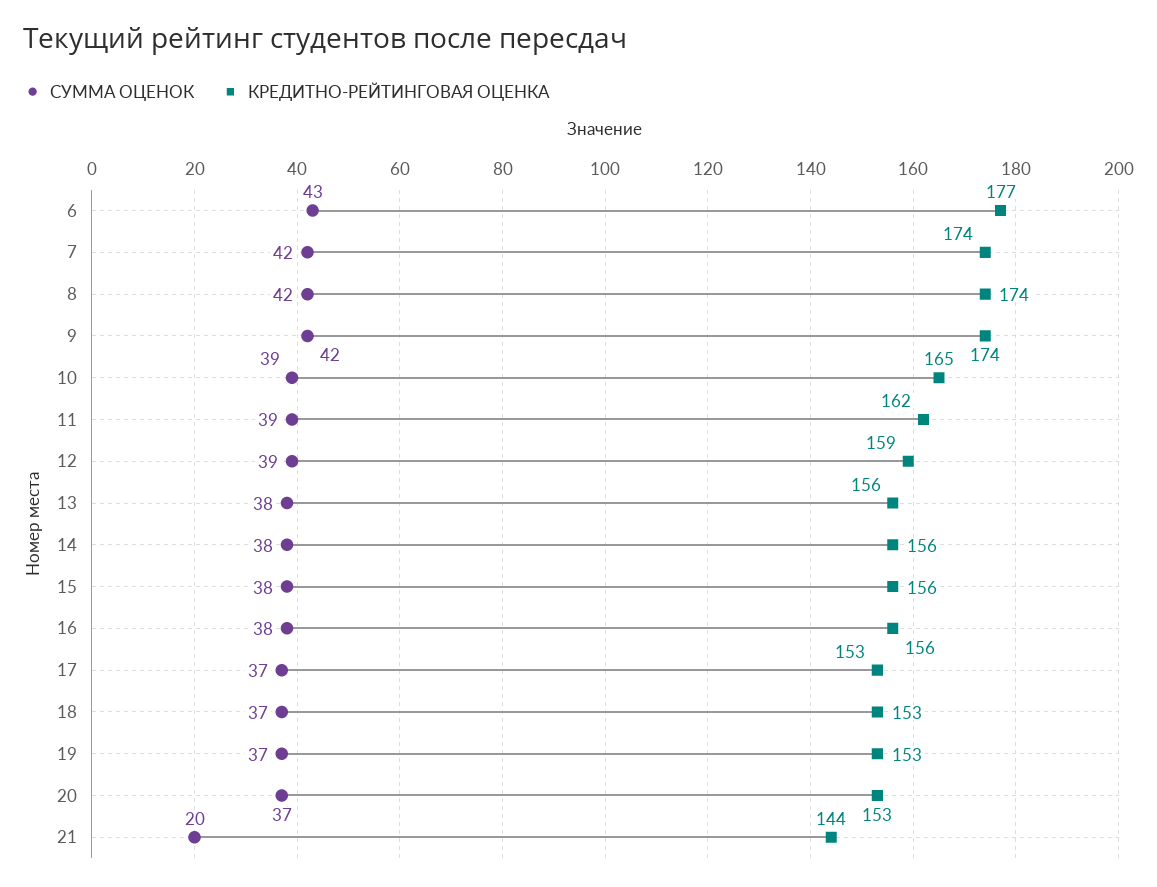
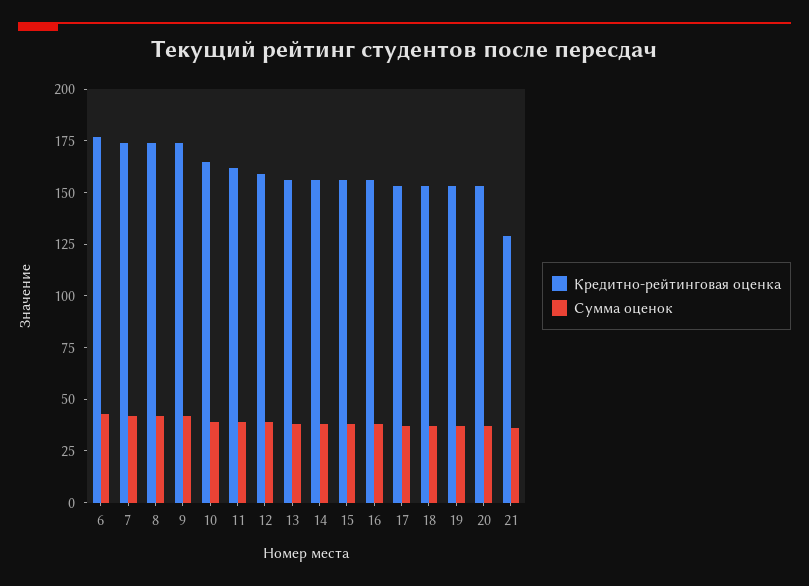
СУММА ОЦЕНОК, 21: 20 -> 35
КРЕДИТНО-РЕЙТИНГОВАЯ ОЦЕНКА, 21: 144 -> 130

